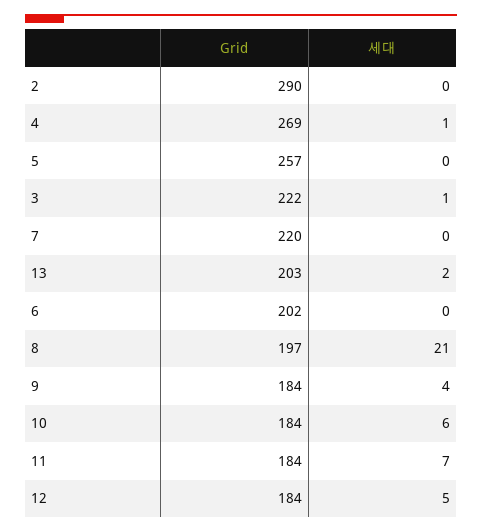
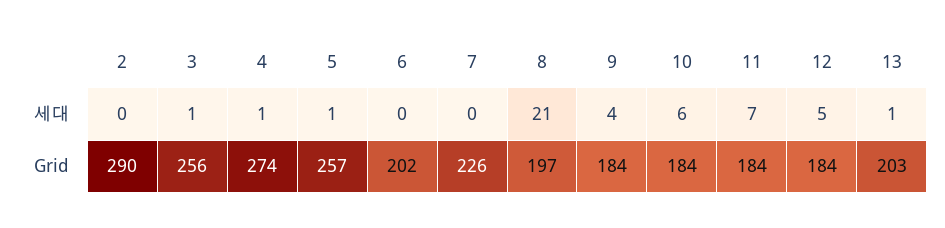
Grid, 4: 269 -> 274
세대, 5: 0 -> 1
Grid, 3: 222 -> 256
Grid, 7: 220 -> 226
세대, 13: 2 -> 1

